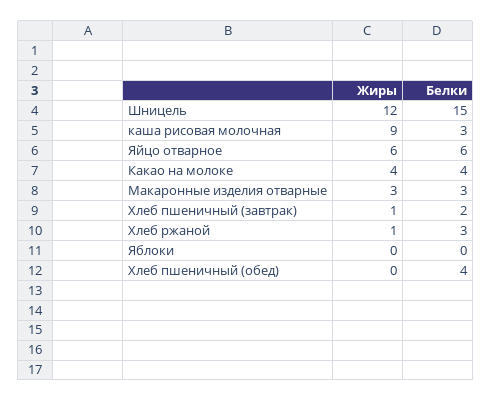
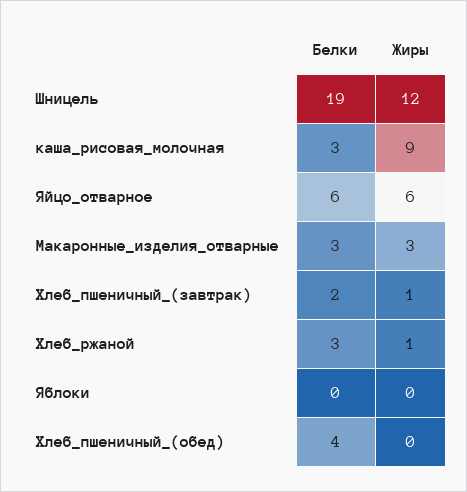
Белки, Шницель: 15 -> 19
Жиры, Какао на молоке: 4 -> none
Белки, Какао на молоке: 4 -> none

